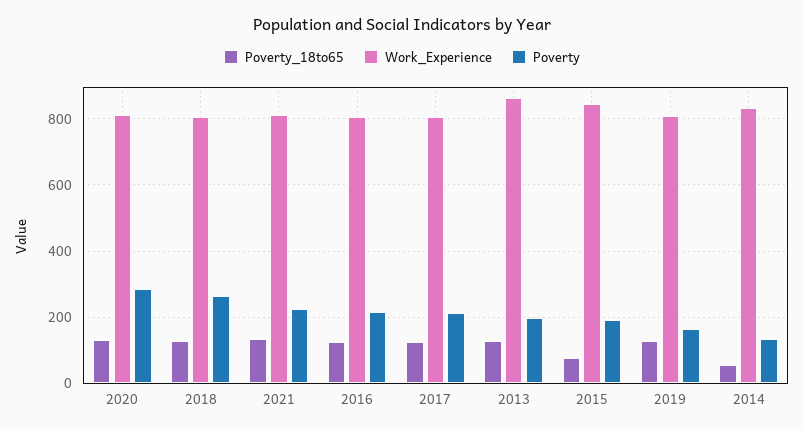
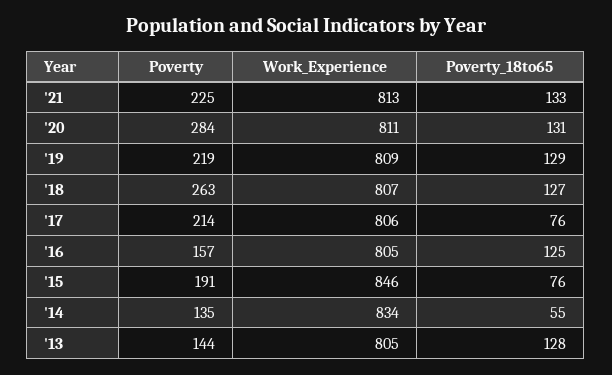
Poverty, 2016: 220 -> 157
Poverty_18to65, 2017: 120 -> 76
Work_Experience, 2013: 860 -> 805
Poverty, 2013: 200 -> 144
Poverty, 2019: 160 -> 219

